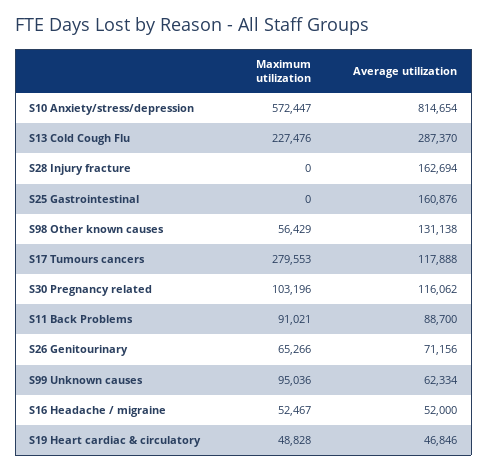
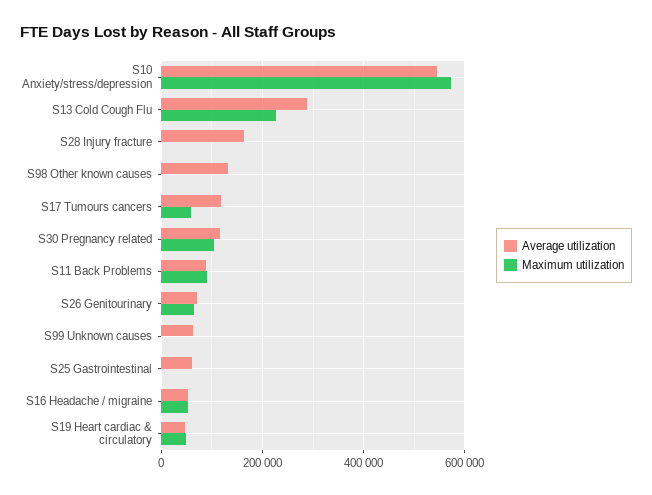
Average utilization, S10 Anxiety/stress/depression: 814654 -> 540000
Average utilization, S25 Gastrointestinal: 160876 -> 60000
Maximum utilization, S98 Other known causes: 56429 -> 0
Maximum utilization, S17 Tumours cancers: 279553 -> 60000
Maximum utilization, S99 Unknown causes: 95036 -> 0

